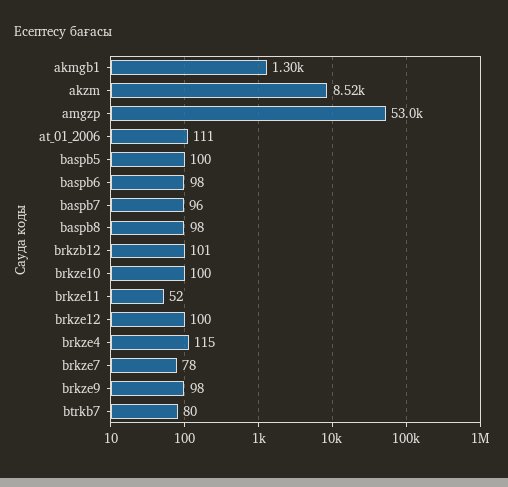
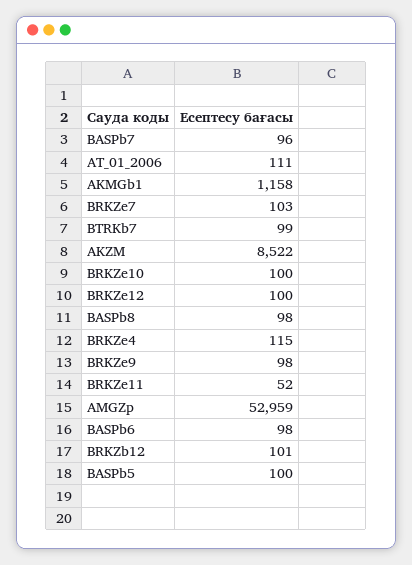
akmgb1: 1300 -> 1158
brkze7: 78 -> 103
btrkb7: 80 -> 99

